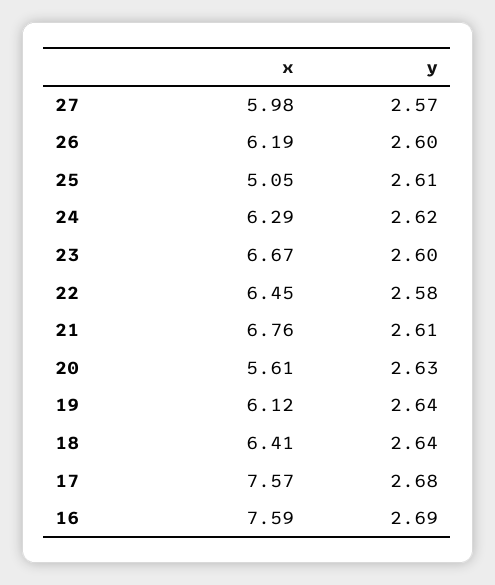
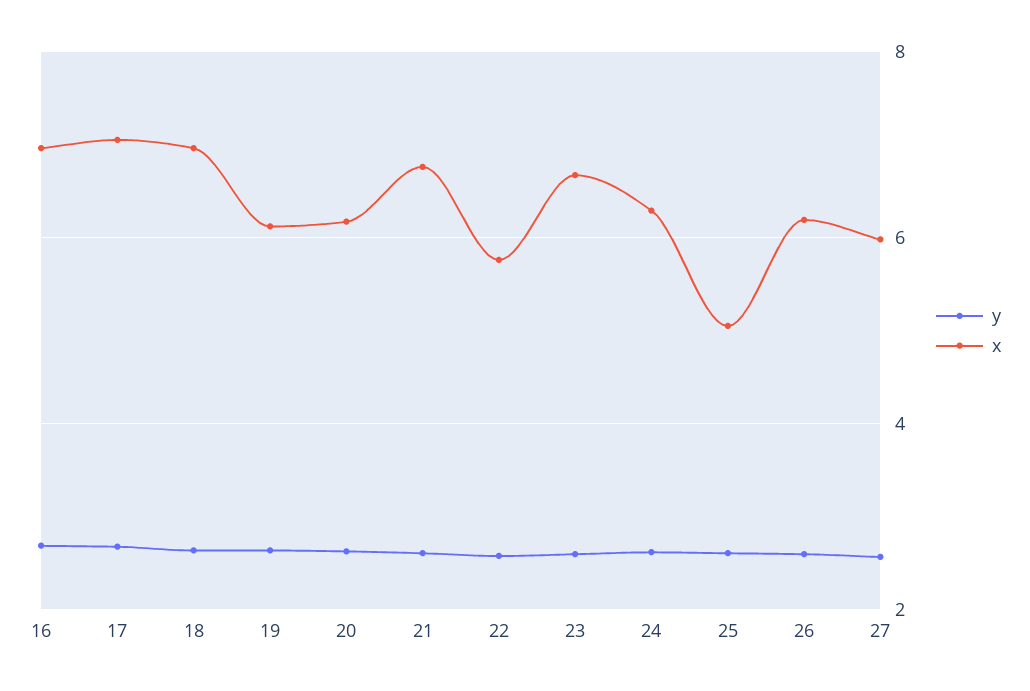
x, 22: 6.45 -> 5.8
x, 20: 5.61 -> 6.2
x, 18: 6.41 -> 7
x, 17: 7.57 -> 7
x, 16: 7.59 -> 7

